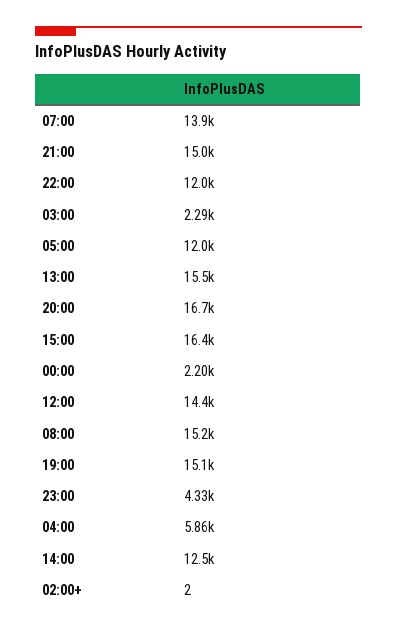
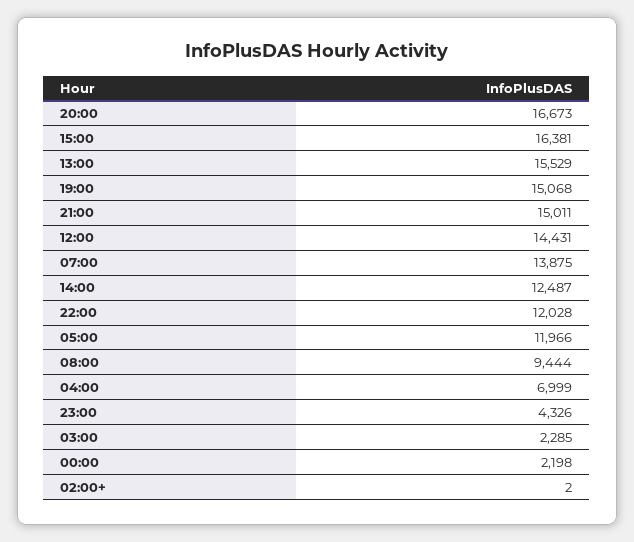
08:00: 15200 -> 9444
04:00: 5860 -> 6999

